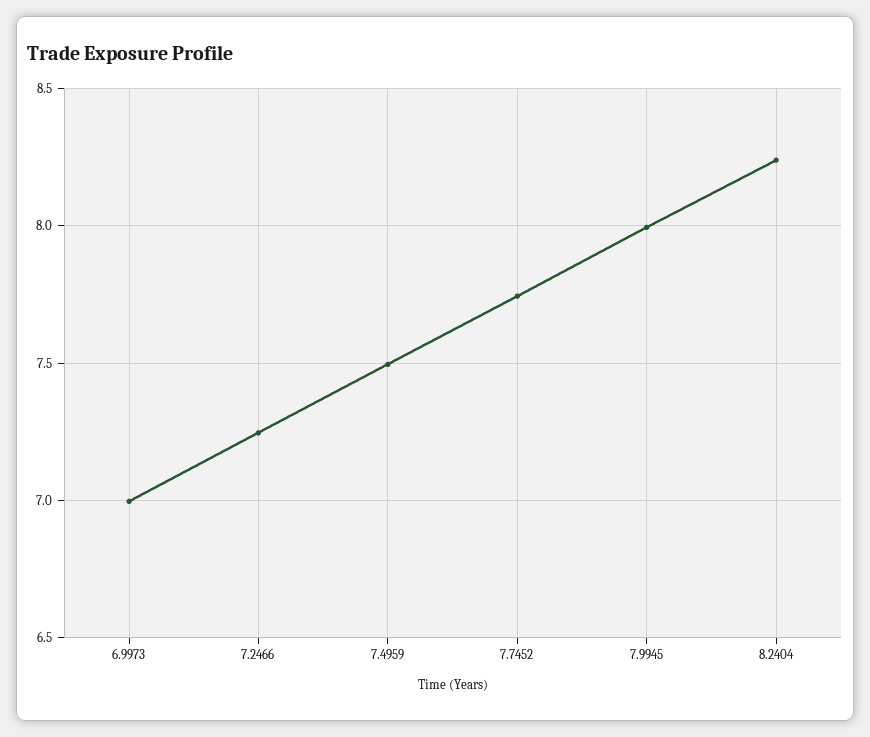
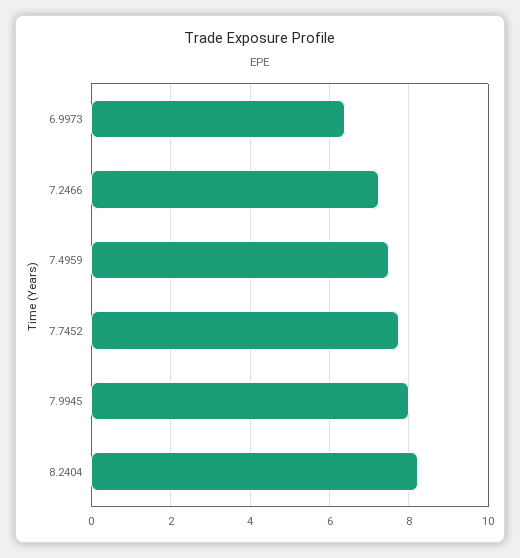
6.9973: 7 -> 6.4

